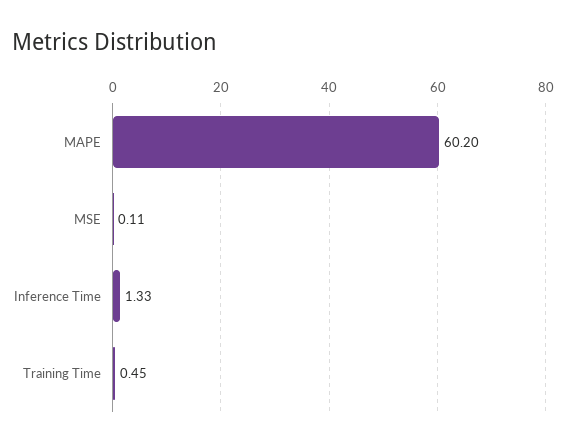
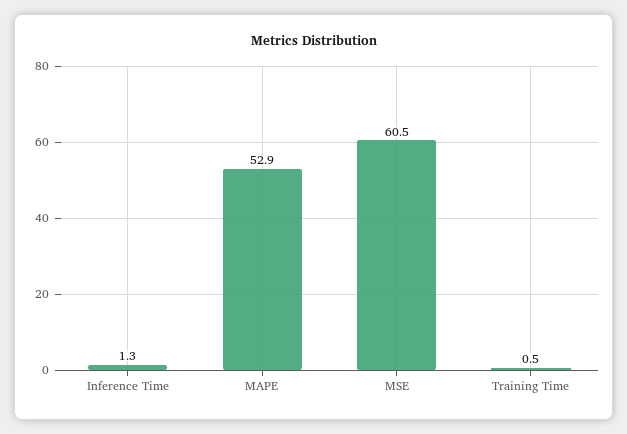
MAPE: 60.2 -> 52.9
MSE: 0.11 -> 60.5

